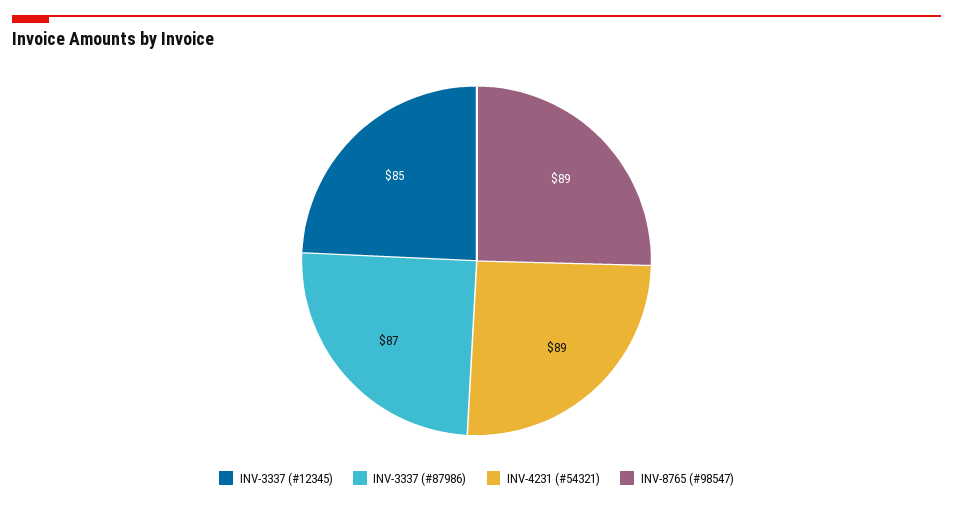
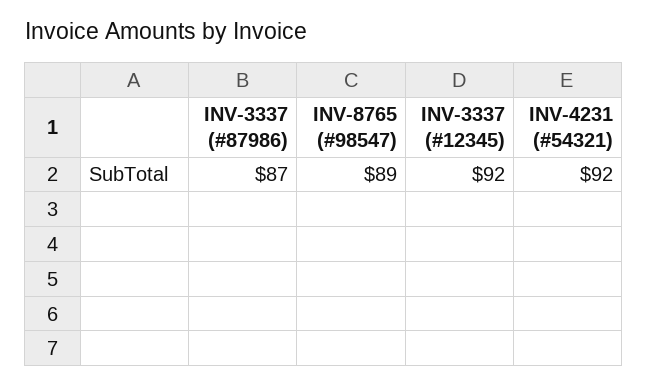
INV-3337 (#12345): 85 -> 92
INV-4231 (#54321): 89 -> 92

